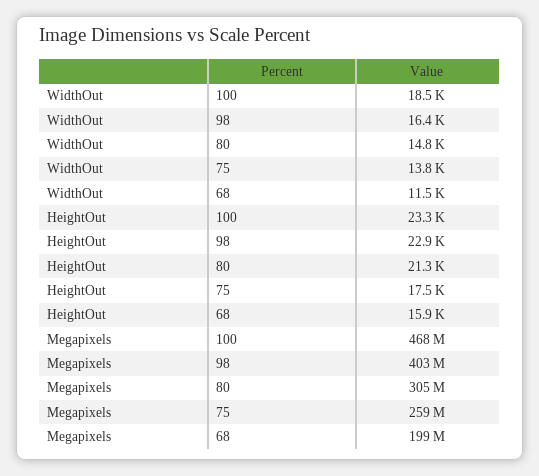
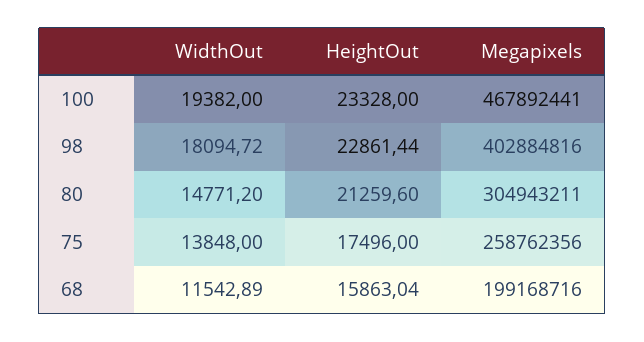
WidthOut, 100: 18500 -> 19382
WidthOut, 98: 16400 -> 18094.72

